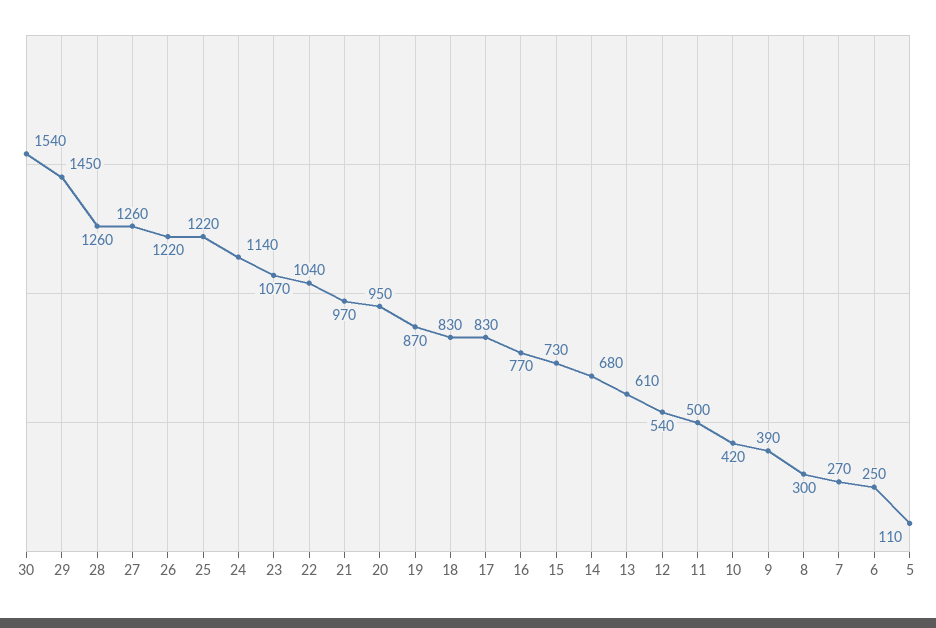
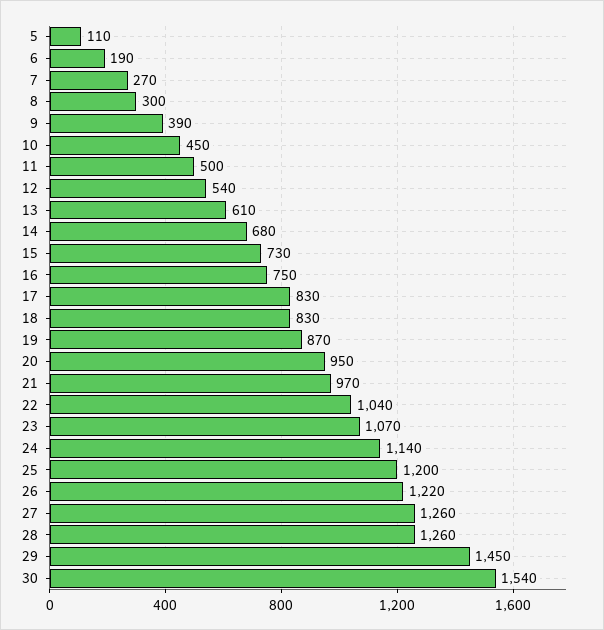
25: 1220 -> 1200
16: 770 -> 750
10: 420 -> 450
6: 250 -> 190

